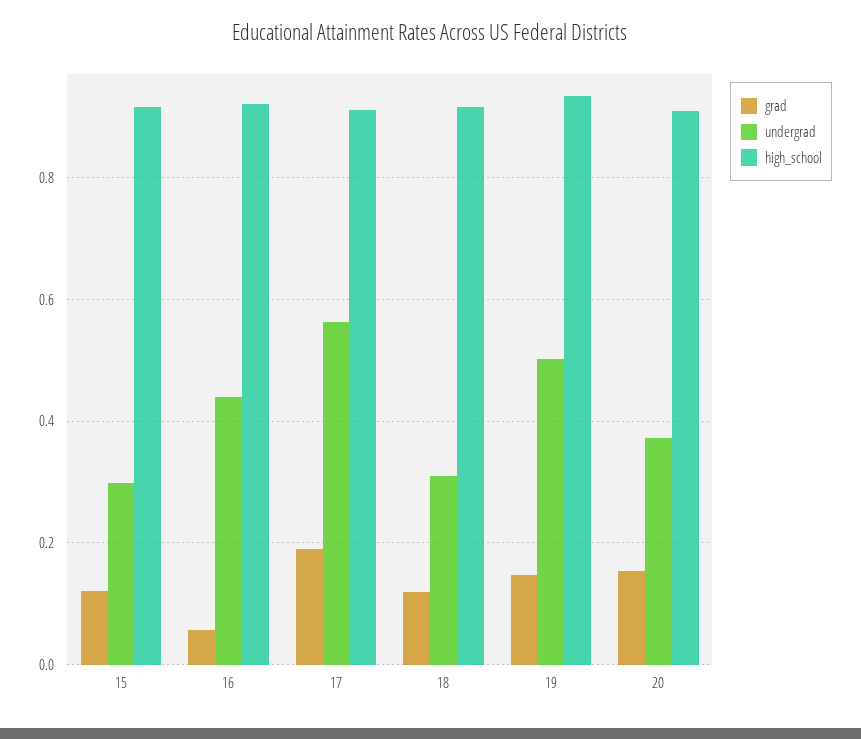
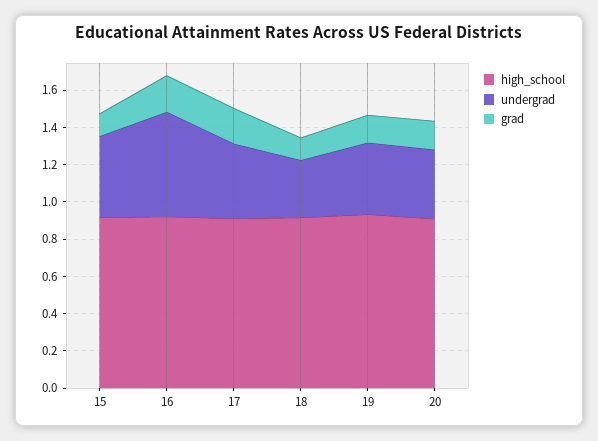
undergrad, 15: 0.3 -> 0.45
grad, 16: 0.06 -> 0.2
undergrad, 16: 0.44 -> 0.55
undergrad, 17: 0.56 -> 0.4
undergrad, 19: 0.5 -> 0.4

